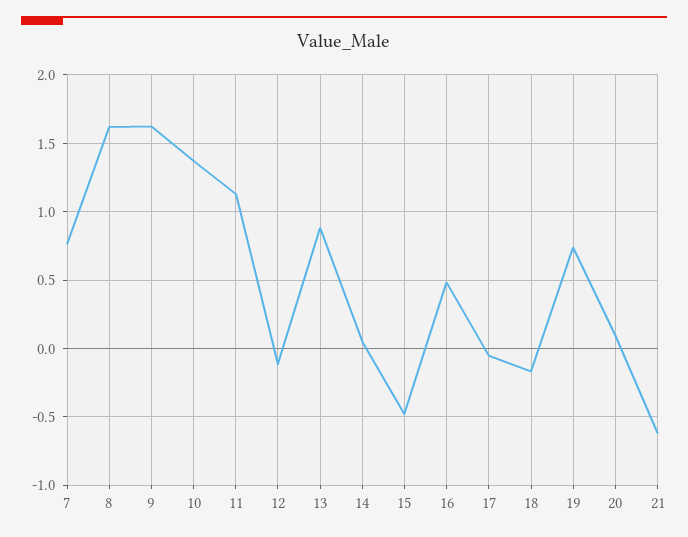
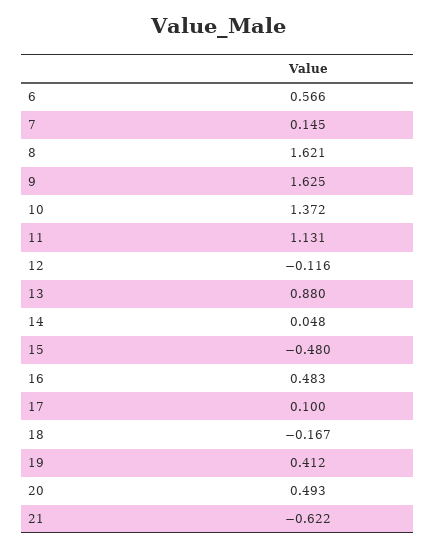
7: 0.75 -> 0.145
17: -0.05 -> 0.1
19: 0.75 -> 0.412
20: 0.1 -> 0.493
6: none -> 0.566

